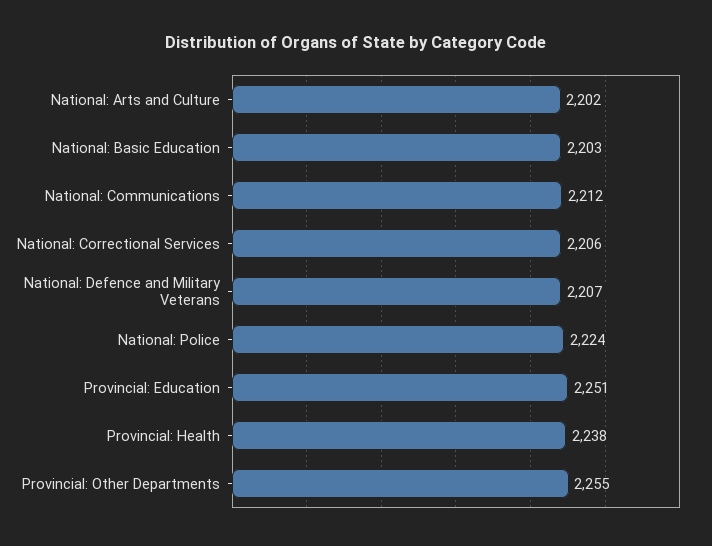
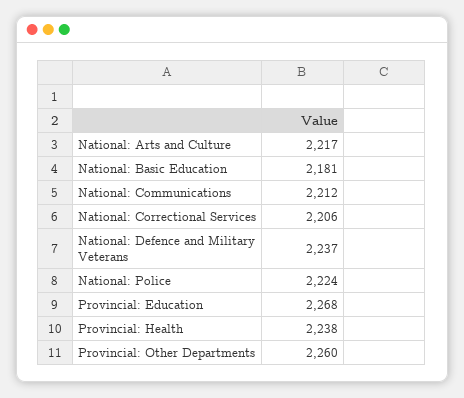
National: Arts and Culture: 2202 -> 2217
National: Basic Education: 2203 -> 2181
National: Defence and Military Veterans: 2207 -> 2237
Provincial: Education: 2251 -> 2268
Provincial: Other Departments: 2255 -> 2260

